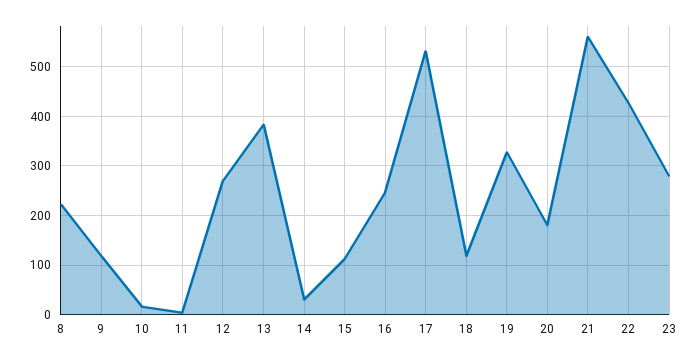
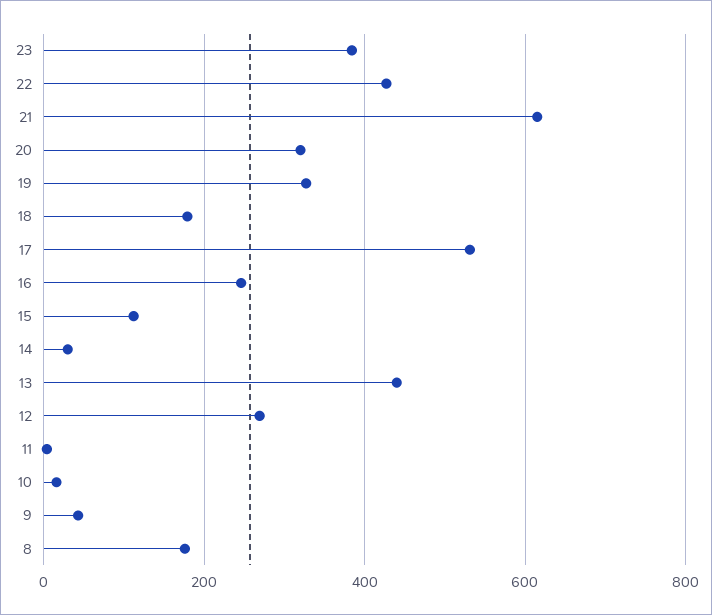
8: 220 -> 180
9: 120 -> 40
13: 380 -> 440
18: 120 -> 180
20: 180 -> 320
21: 560 -> 620
23: 280 -> 380

